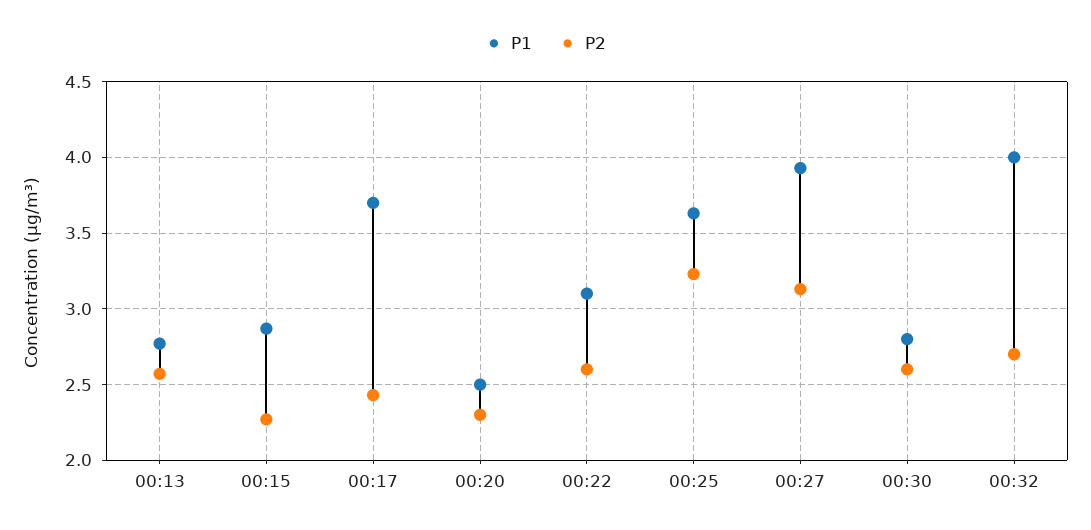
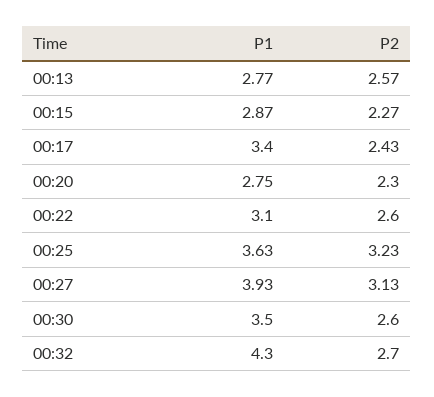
P1, 00:17: 3.7 -> 3.4
P1, 00:20: 2.5 -> 2.75
P1, 00:30: 2.8 -> 3.5
P1, 00:32: 4 -> 4.3

